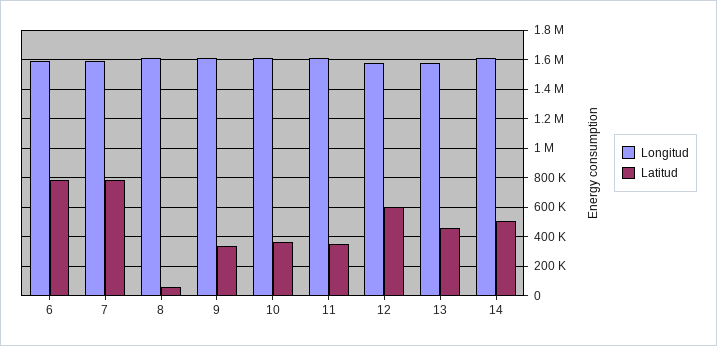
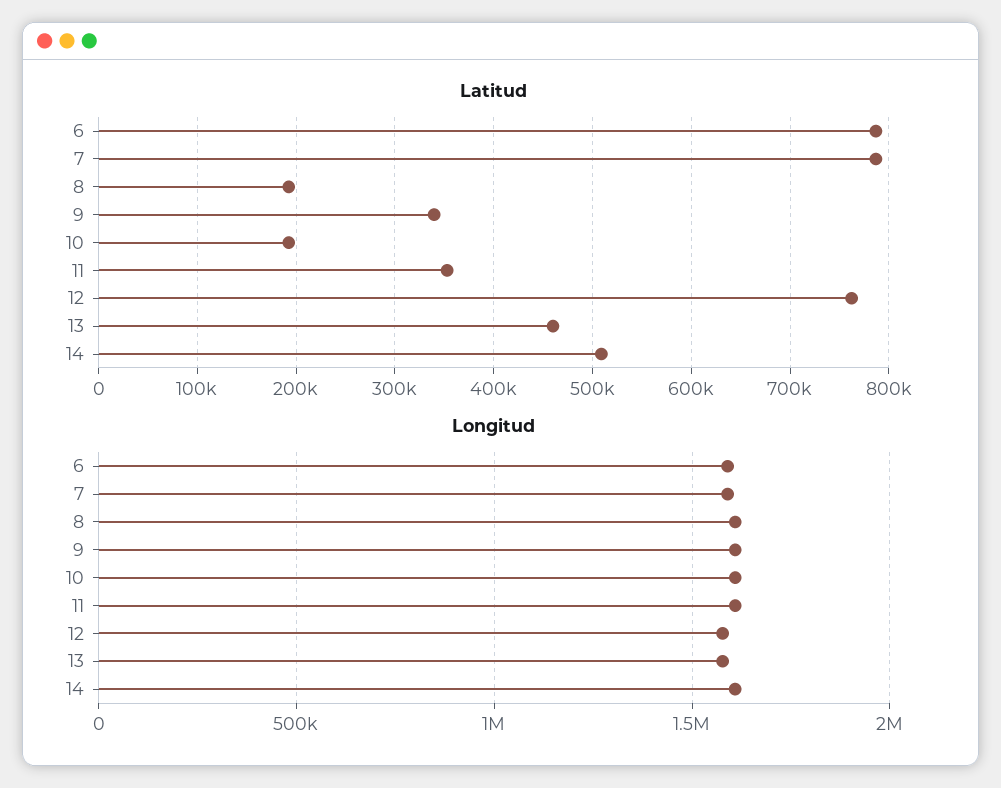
Latitud, 8: 50000 -> 190000
Latitud, 10: 350000 -> 190000
Latitud, 12: 600000 -> 760000

